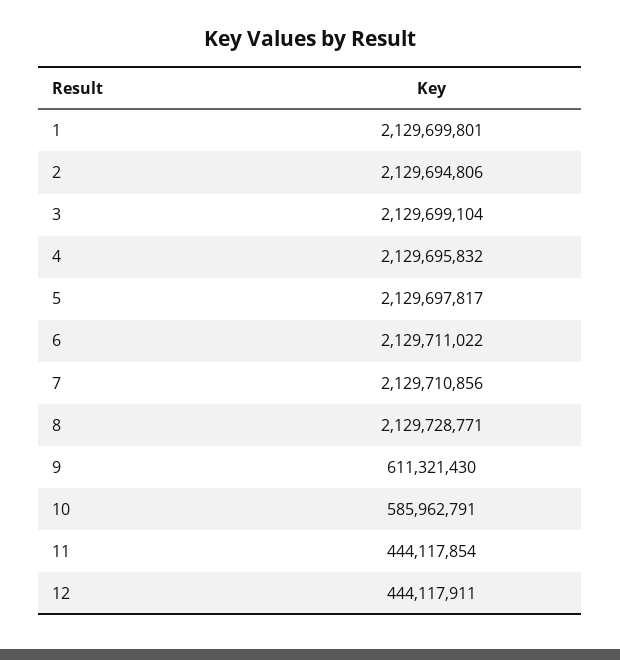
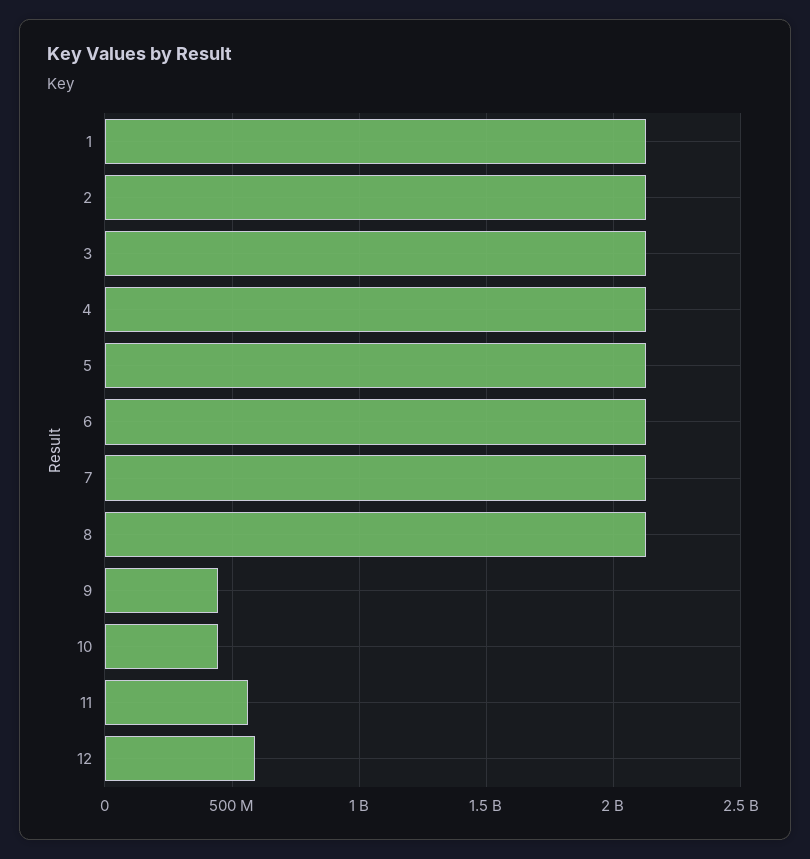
9: 611321430 -> 450000000
10: 585962791 -> 450000000
11: 444117854 -> 550000000
12: 444117911 -> 600000000

